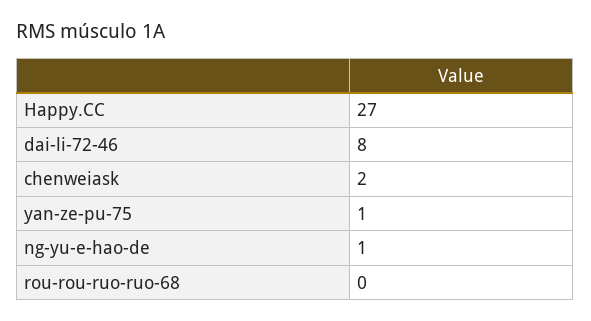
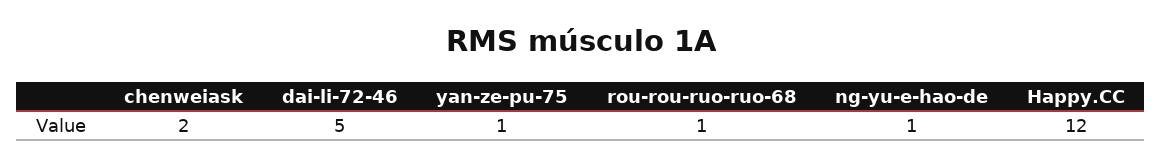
Happy.CC: 27 -> 12
dai-li-72-46: 8 -> 5
rou-rou-ruo-ruo-68: 0 -> 1

